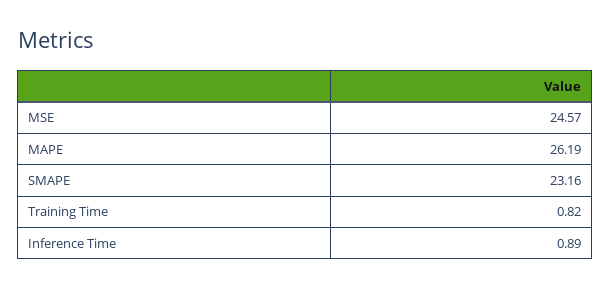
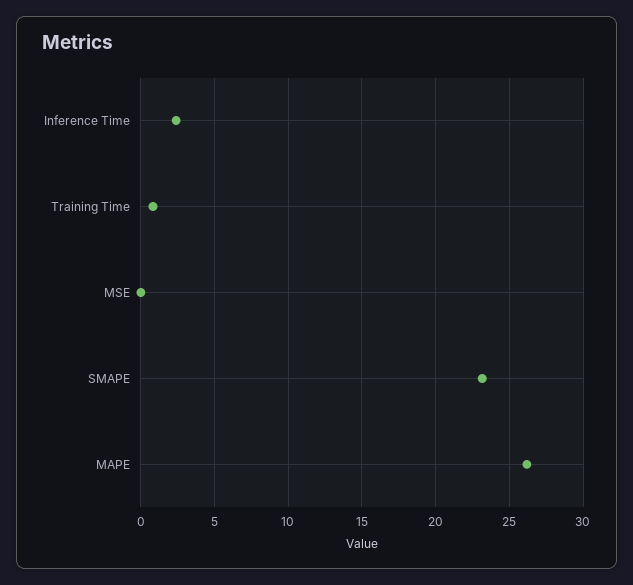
MSE: 24.57 -> 0
Inference Time: 0.89 -> 2.5

